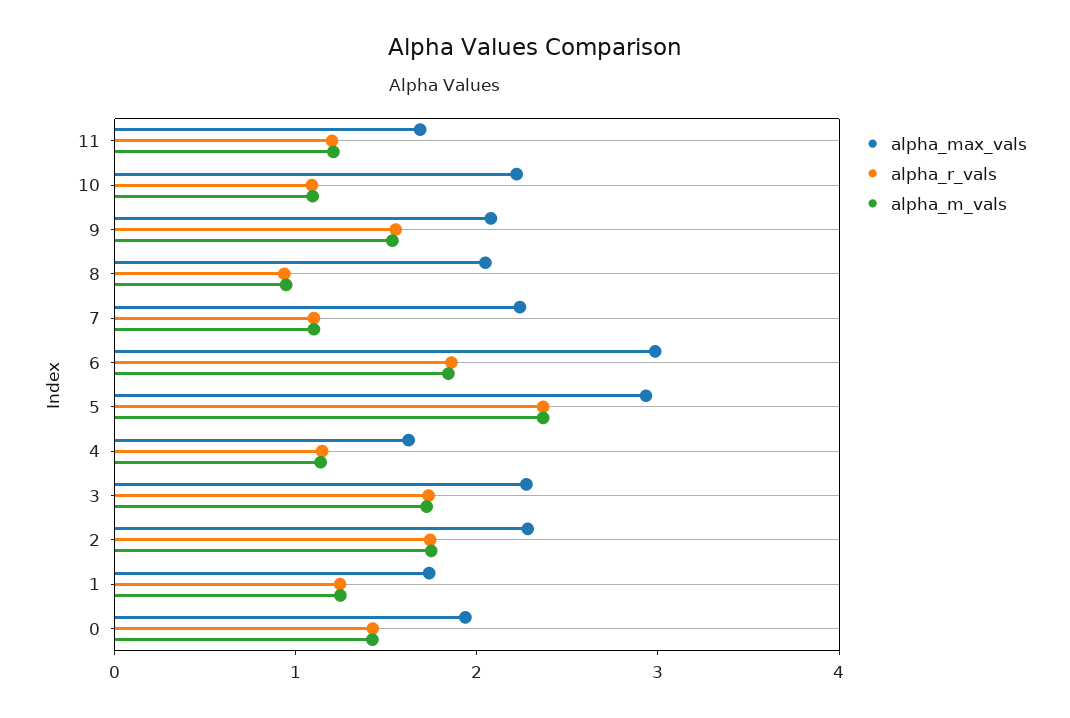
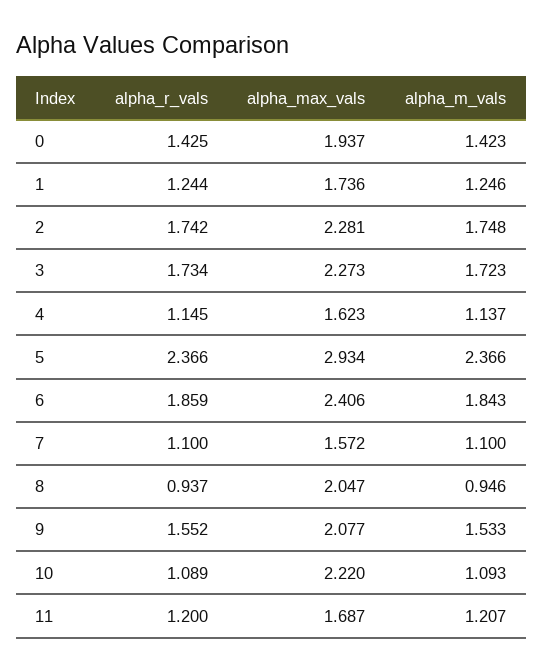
alpha_max_vals, 7: 2.2 -> 1.572
alpha_max_vals, 6: 3 -> 2.406

